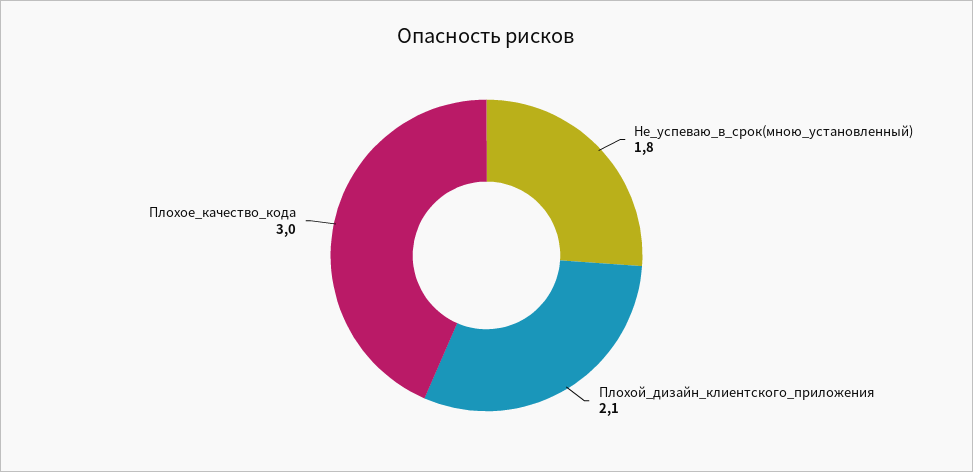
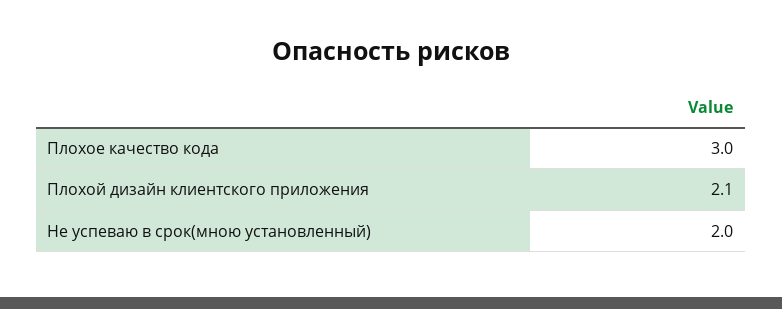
Не_успеваю_в_срок(мною_установленный): 1.8 -> 2

